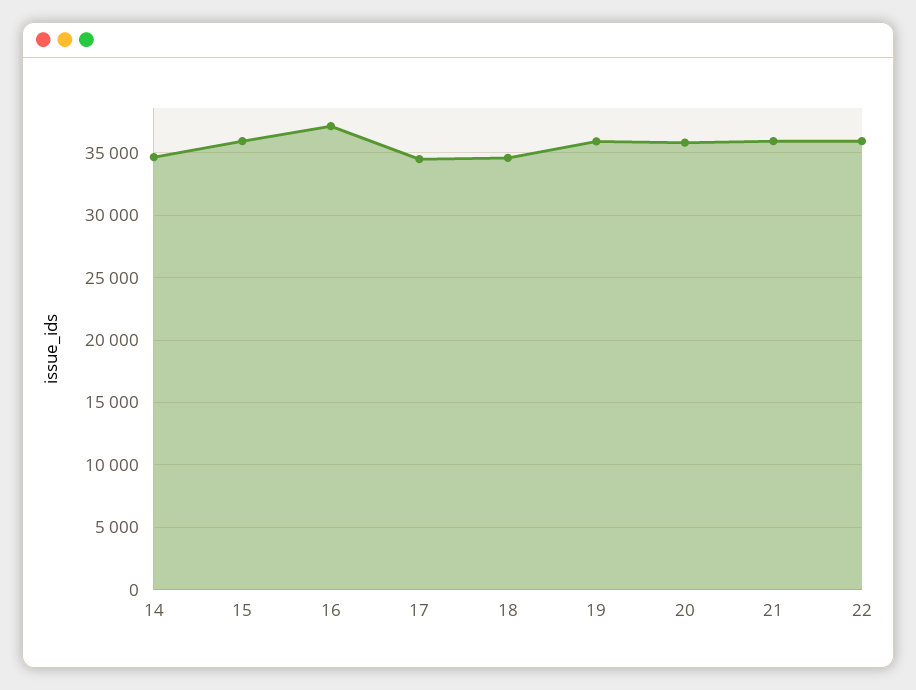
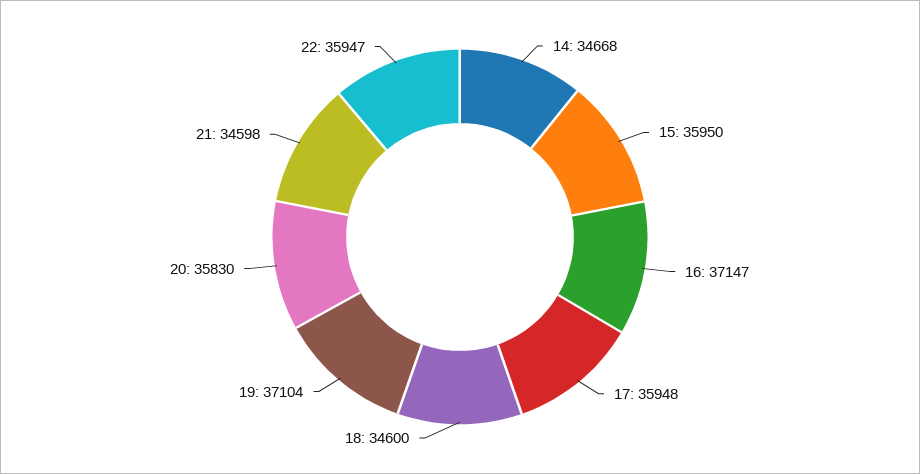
17: 34500 -> 35948
19: 36000 -> 37104
21: 36000 -> 34598

